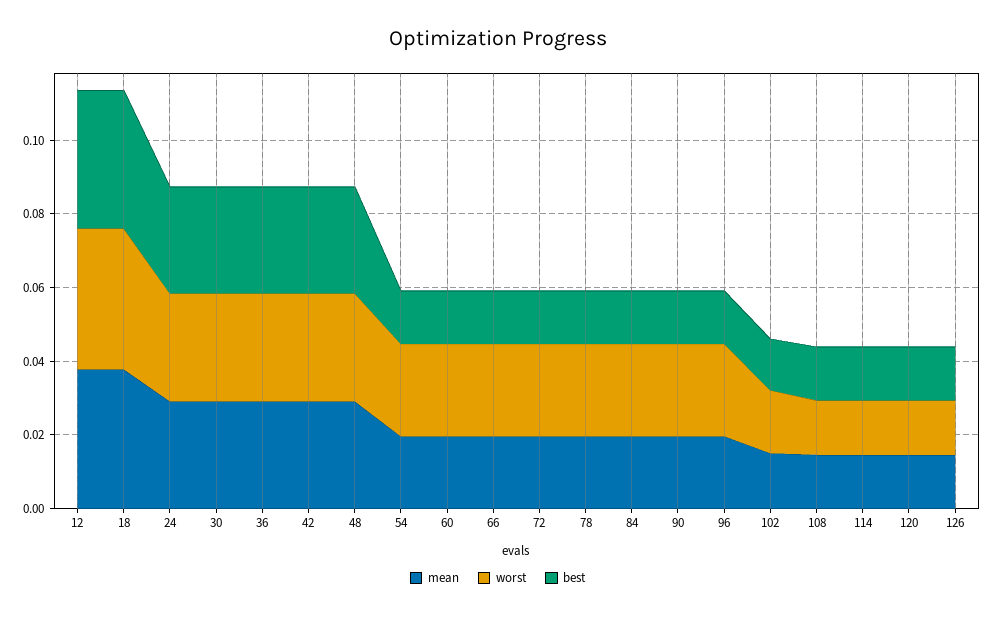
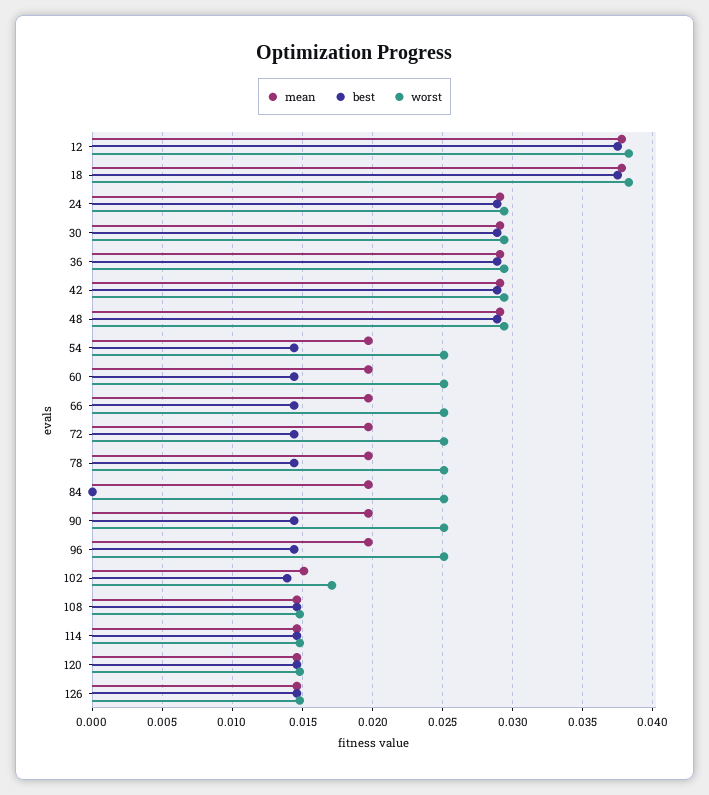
best, 84: 0.015 -> 0

